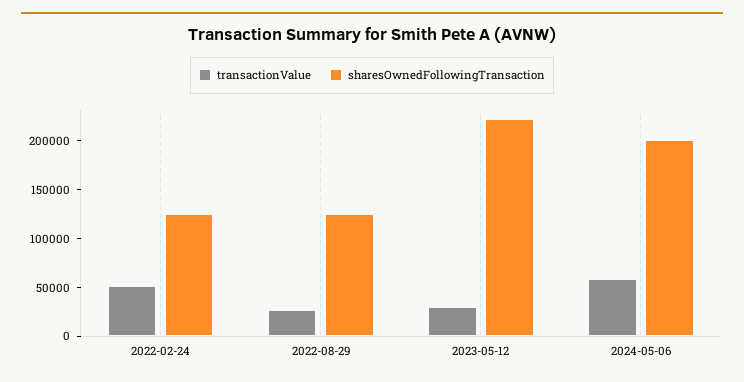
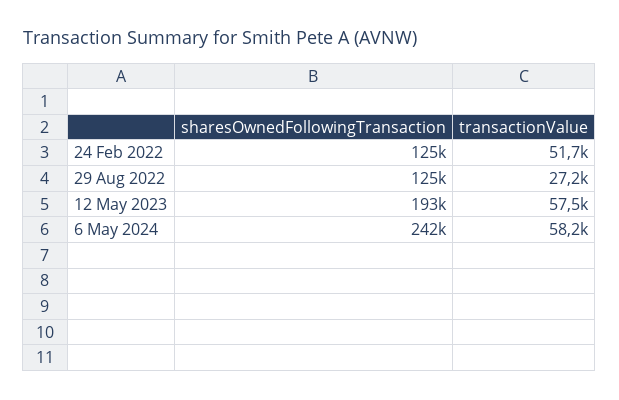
transactionValue, 2023-05-12: 30000 -> 57500
sharesOwnedFollowingTransaction, 2023-05-12: 220000 -> 193000
sharesOwnedFollowingTransaction, 2024-05-06: 200000 -> 242000

